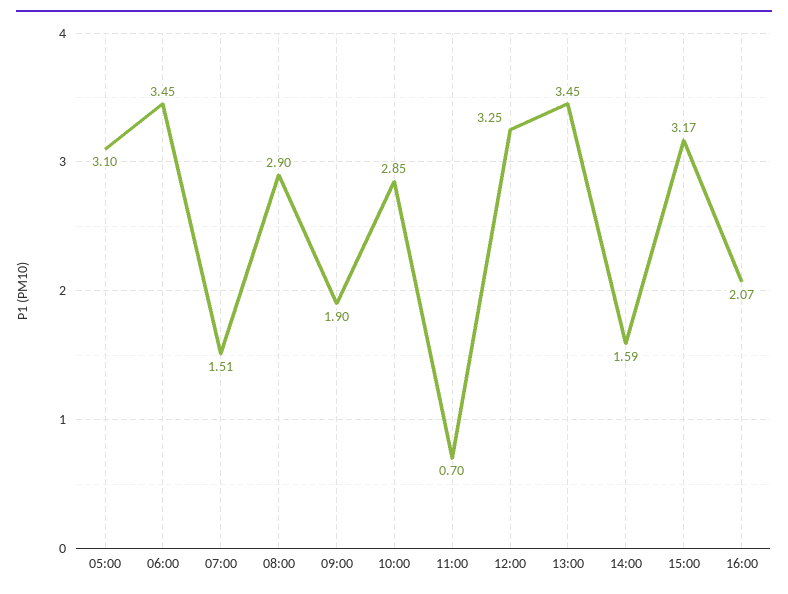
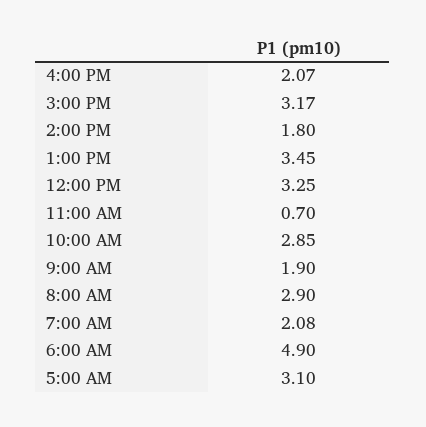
06:00: 3.45 -> 4.9
07:00: 1.51 -> 2.08
14:00: 1.59 -> 1.8

